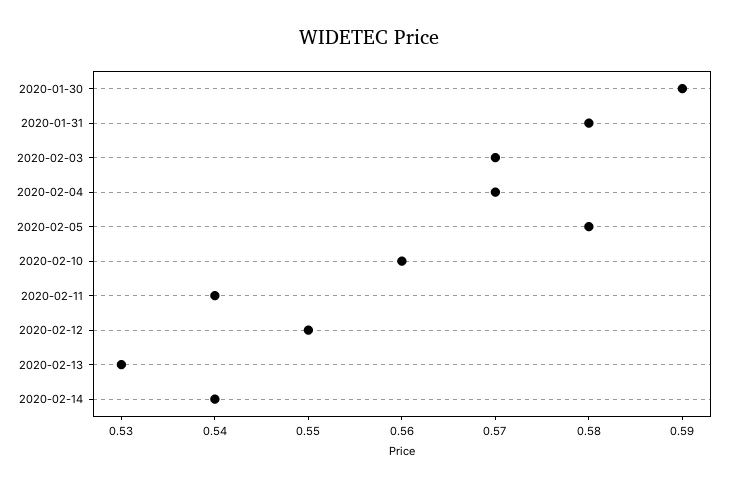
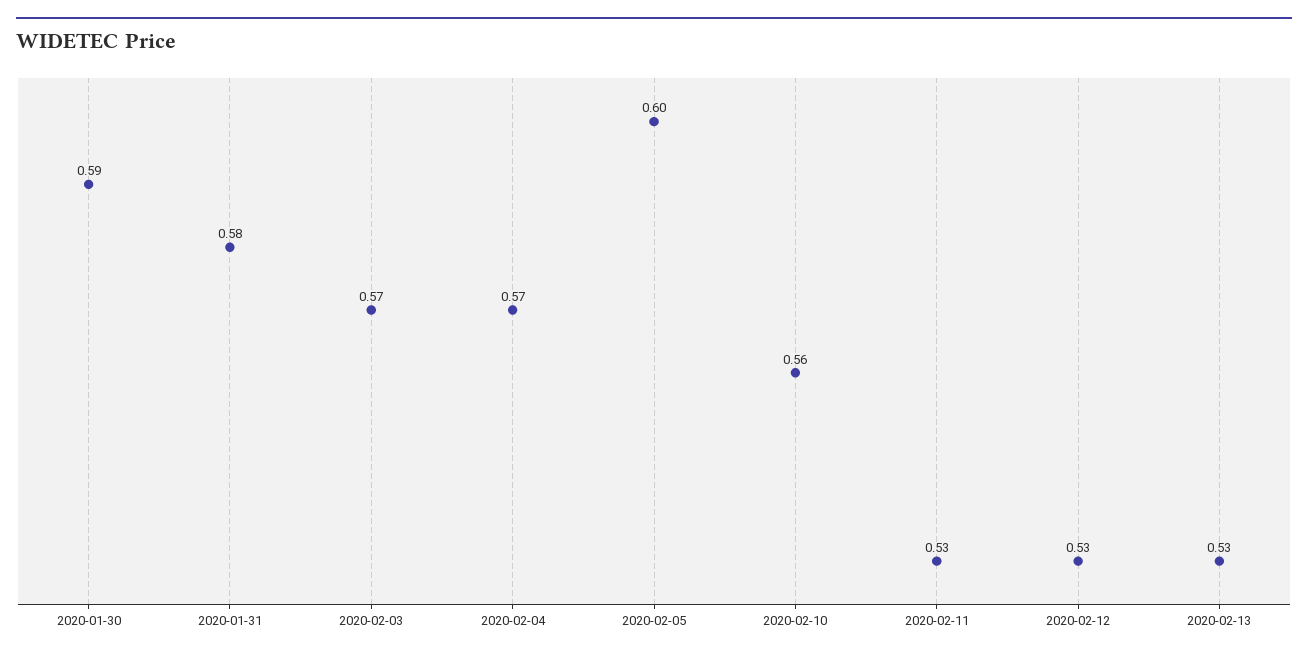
2020-02-05: 0.58 -> 0.6
2020-02-11: 0.54 -> 0.53
2020-02-12: 0.55 -> 0.53
2020-02-14: 0.54 -> none

